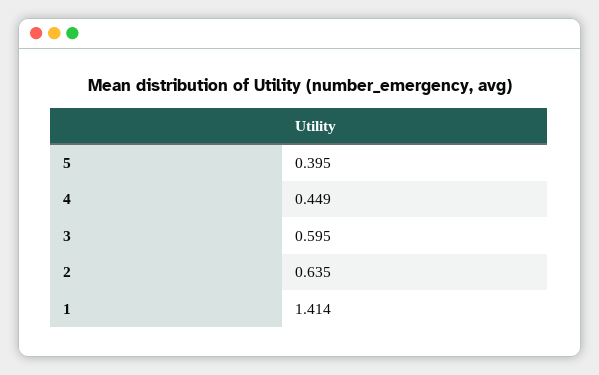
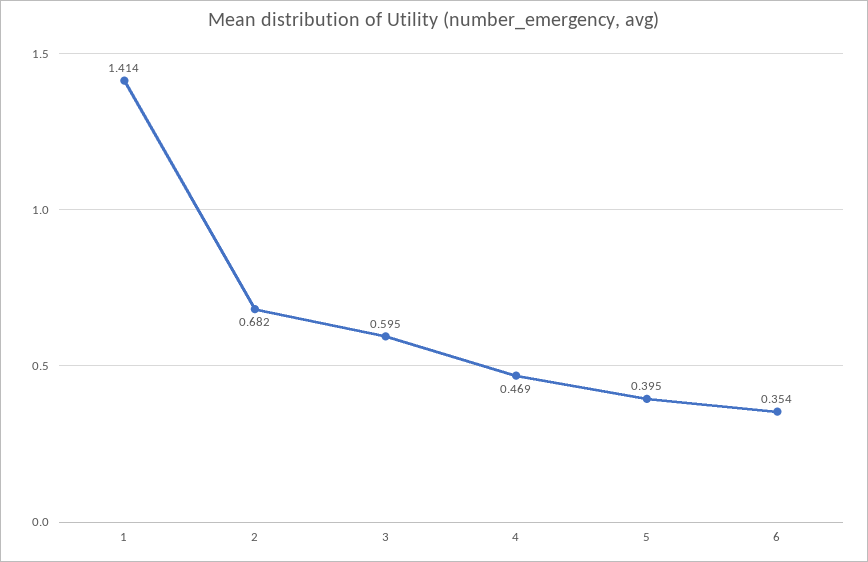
4: 0.449 -> 0.469
2: 0.635 -> 0.682
6: none -> 0.354

